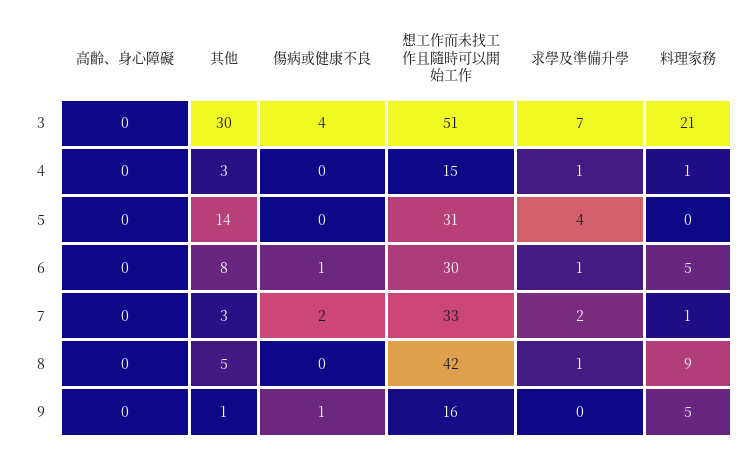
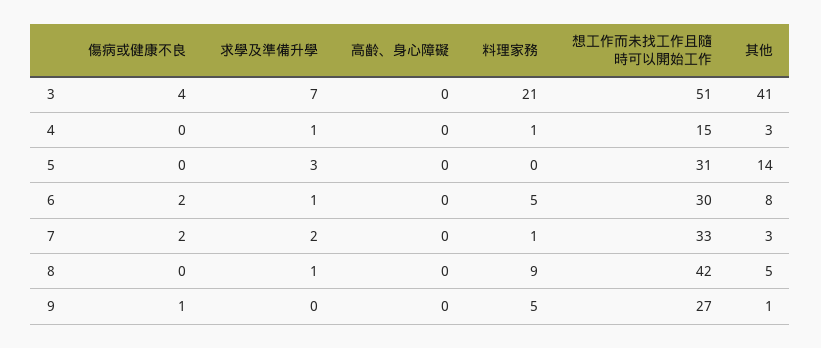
其他, 3: 30 -> 41
求學及準備升學, 5: 4 -> 3
傷病或健康不良, 6: 1 -> 2
想工作而未找工作且隨時可以開始工作, 9: 16 -> 27

